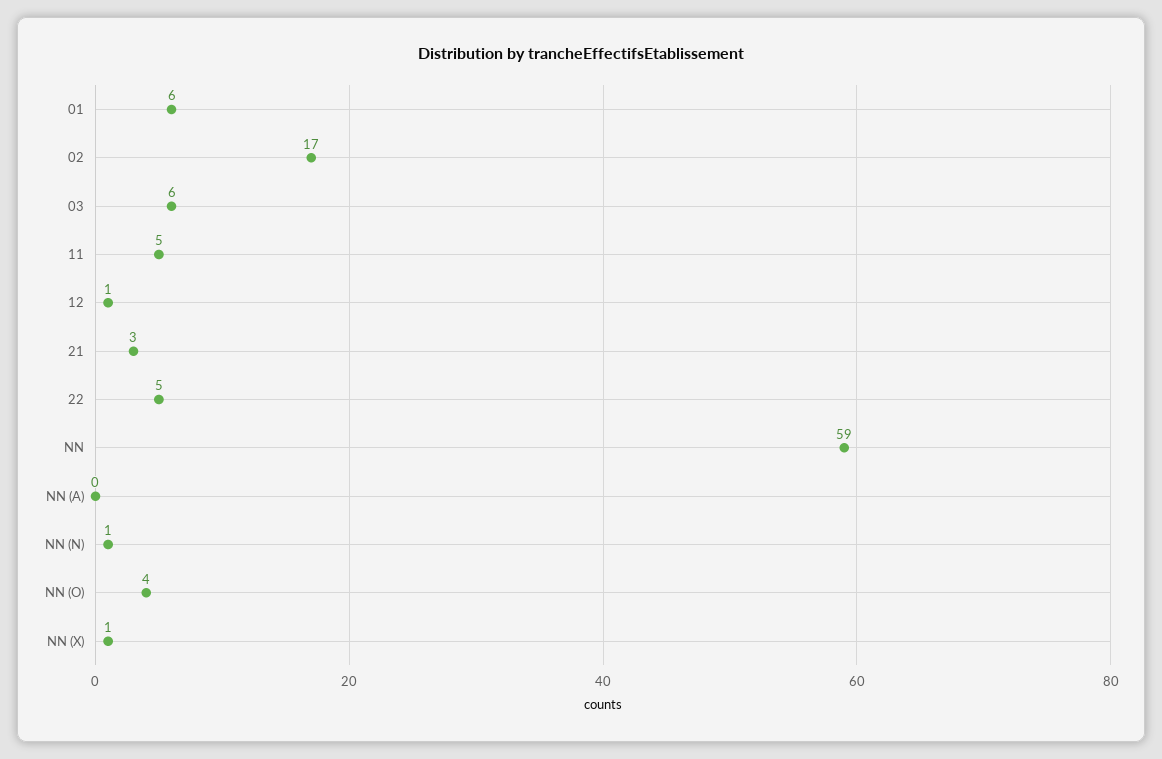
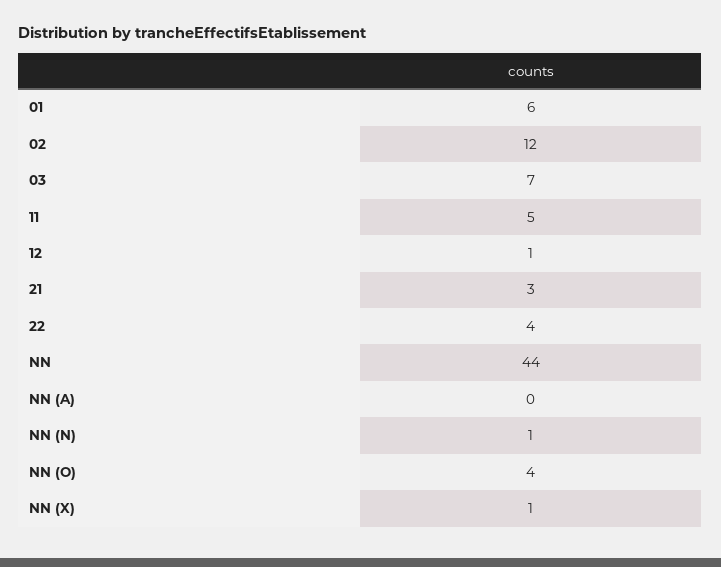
02: 17 -> 12
03: 6 -> 7
22: 5 -> 4
NN: 59 -> 44

